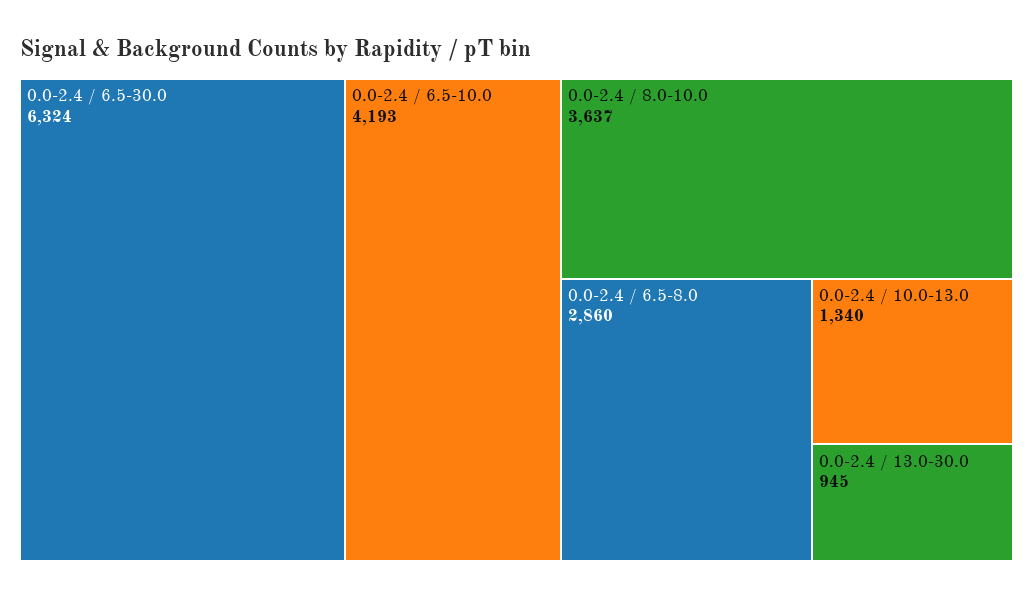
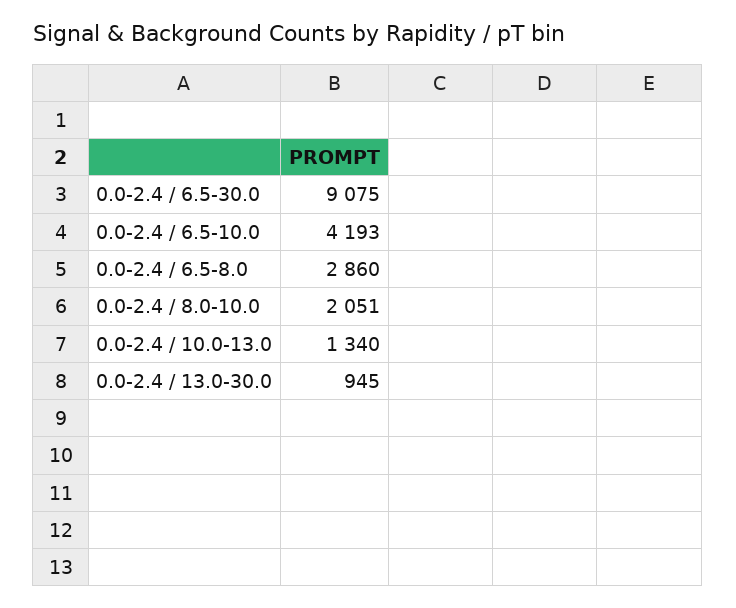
0.0-2.4 / 6.5-30.0: 6324 -> 9075
0.0-2.4 / 8.0-10.0: 3637 -> 2051

